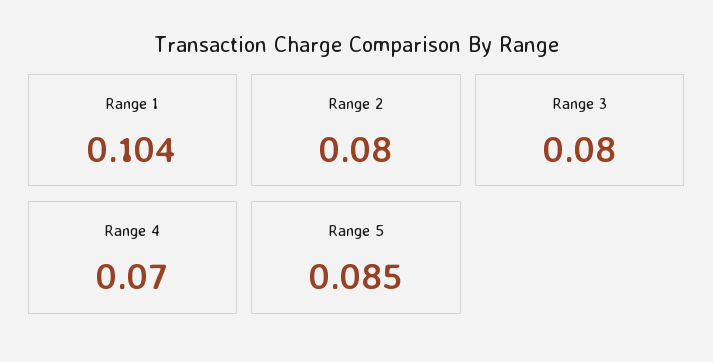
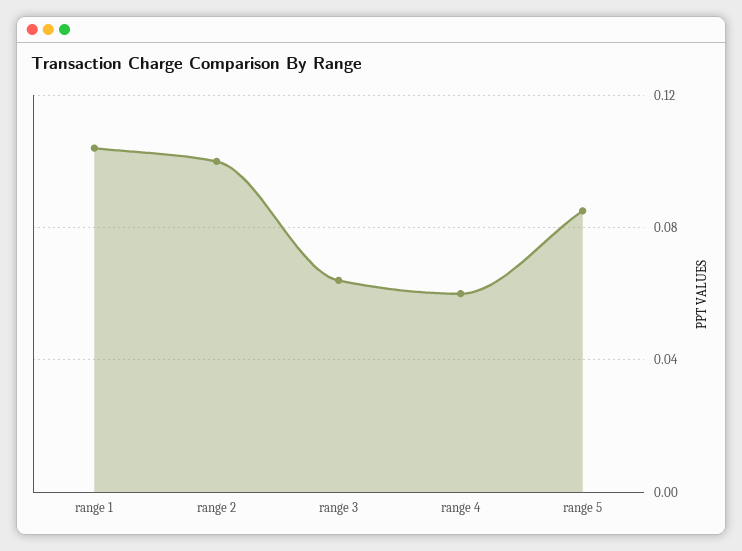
Range 2: 0.08 -> 0.1
Range 3: 0.08 -> 0.065
Range 4: 0.07 -> 0.06

